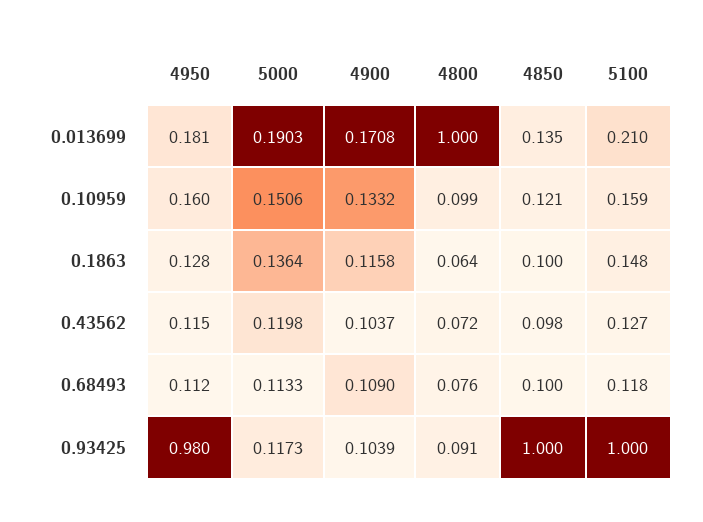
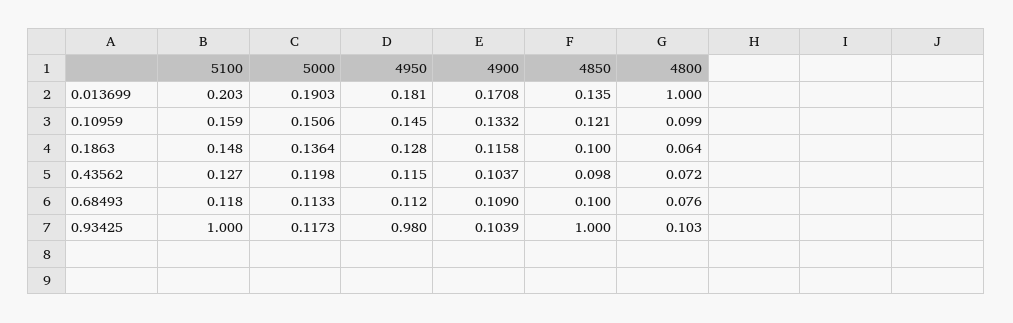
5100, 0.013699: 0.21 -> 0.203
4950, 0.10959: 0.16 -> 0.145
4800, 0.93425: 0.091 -> 0.103

